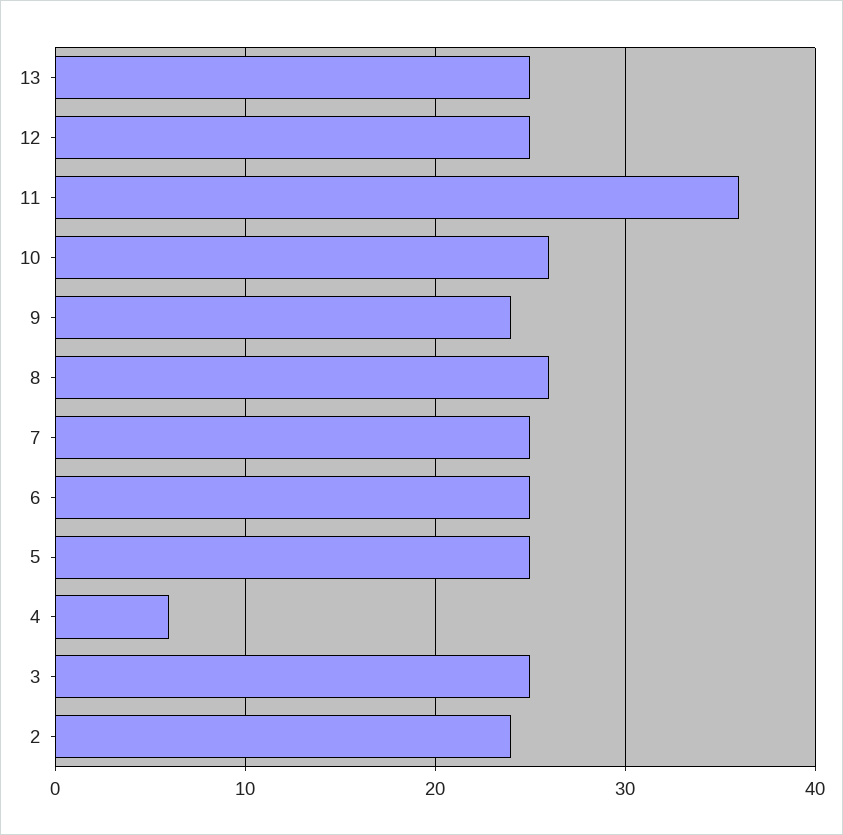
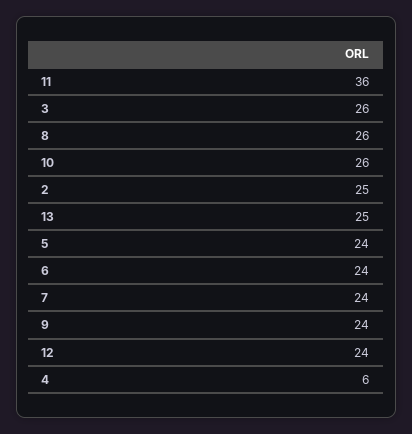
12: 25 -> 24
7: 25 -> 24
6: 25 -> 24
5: 25 -> 24
3: 25 -> 26
2: 24 -> 25

